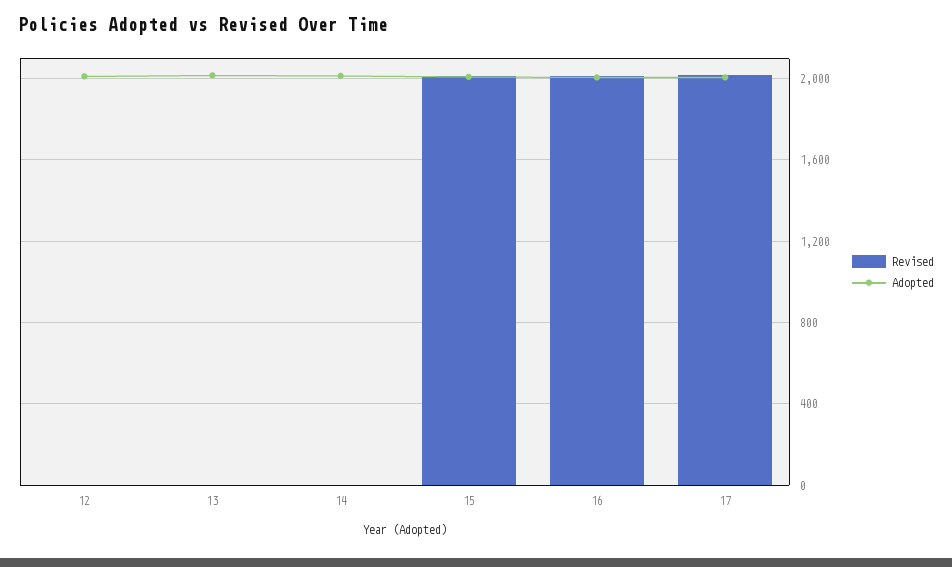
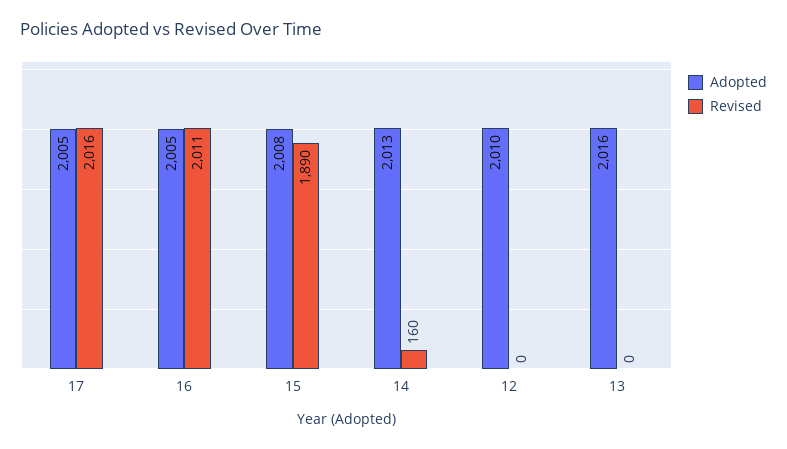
Revised, 14: 0 -> 160
Revised, 15: 2000 -> 1890

